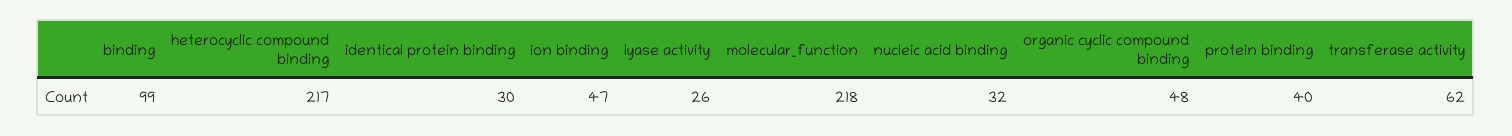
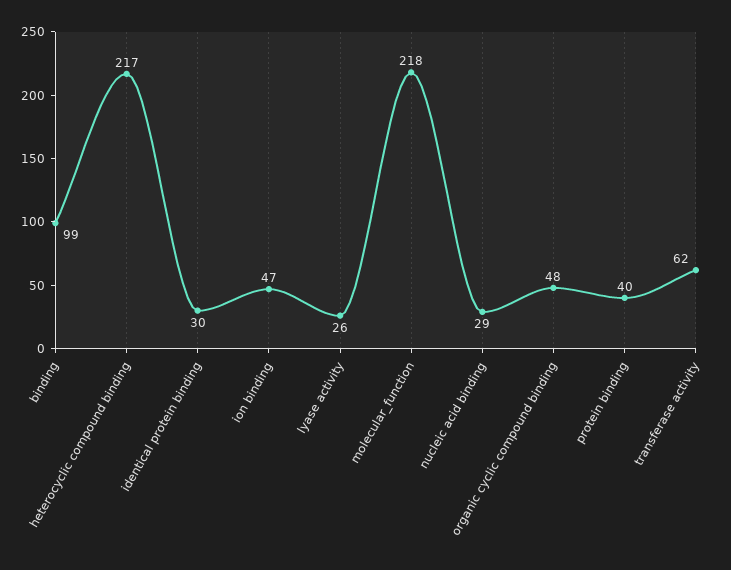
nucleic acid binding: 32 -> 29

